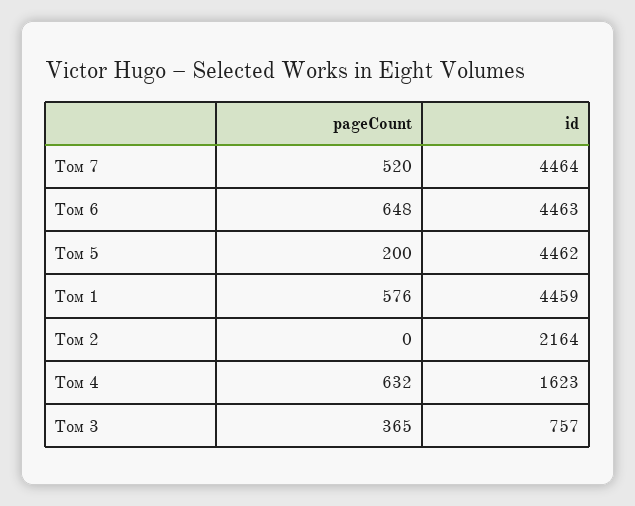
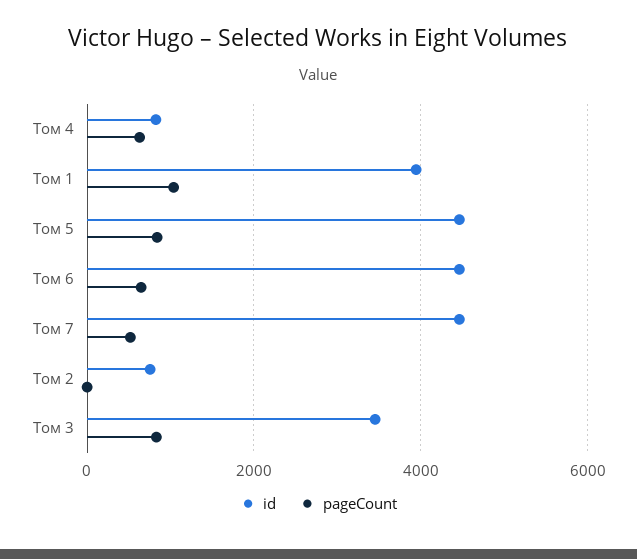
pageCount, Том 5: 200 -> 800
pageCount, Том 1: 576 -> 1000
id, Том 1: 4459 -> 4000
id, Том 2: 2164 -> 800
id, Том 4: 1623 -> 800
pageCount, Том 3: 365 -> 800
id, Том 3: 757 -> 3400

